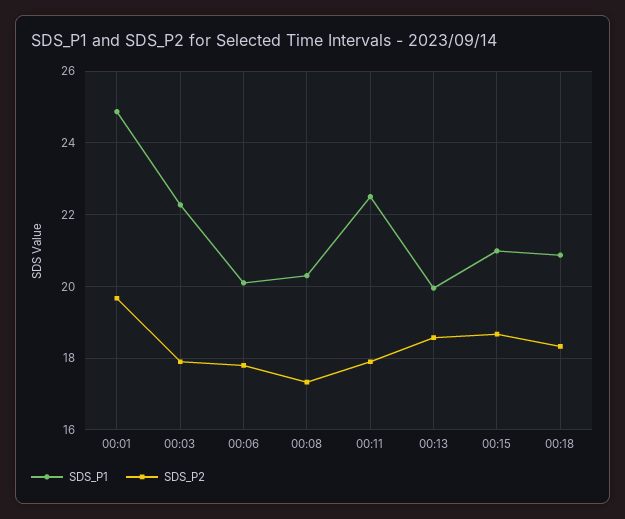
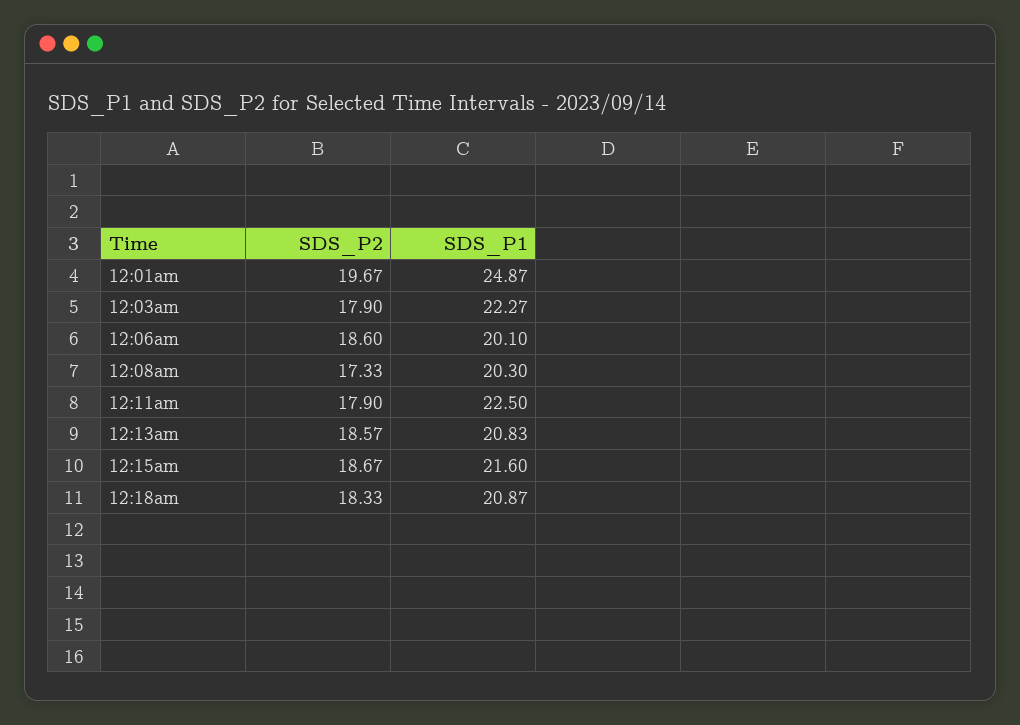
SDS_P2, 00:06: 17.8 -> 18.6
SDS_P1, 00:13: 20 -> 20.83
SDS_P1, 00:15: 21 -> 21.6

